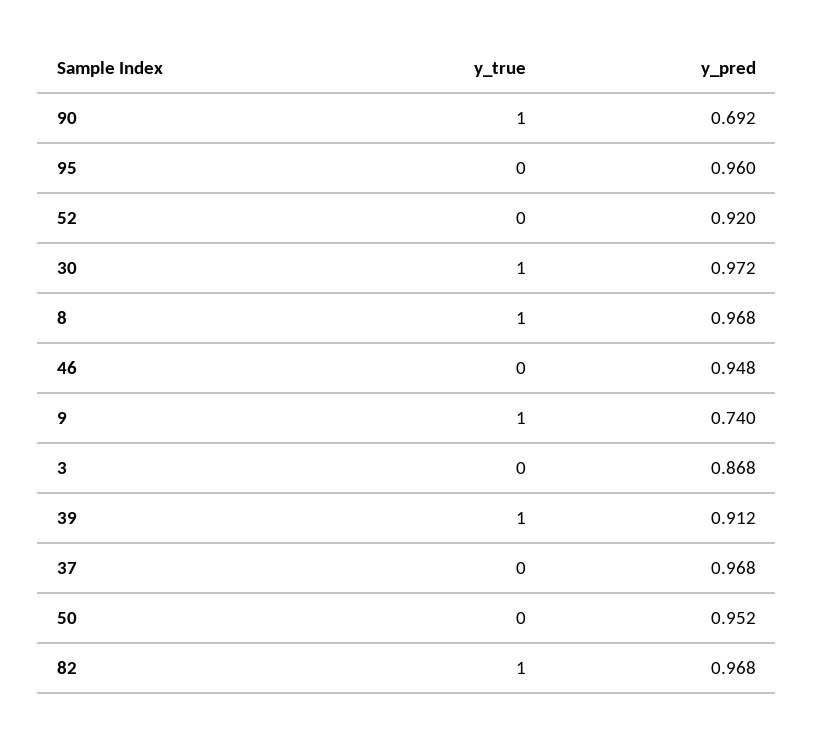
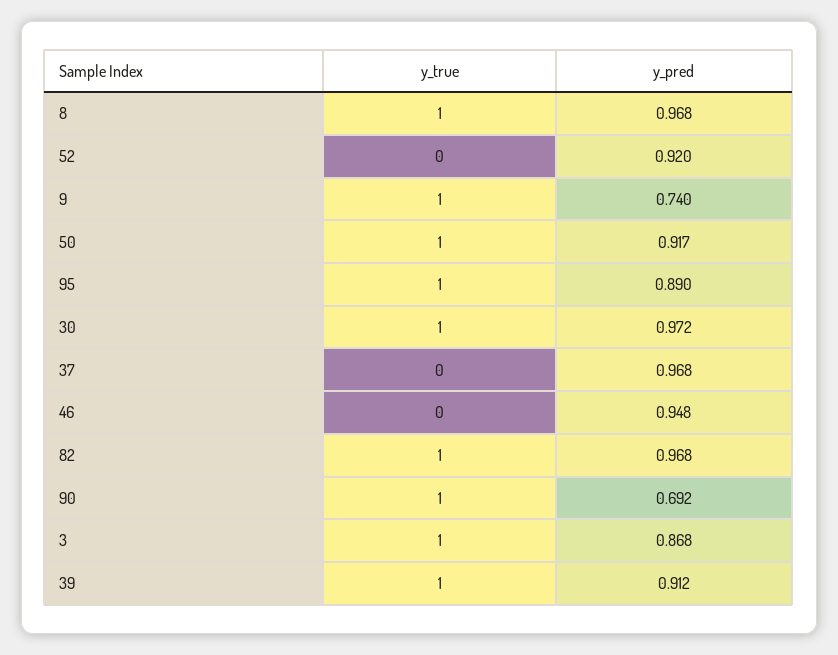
y_true, 95: 0 -> 1
y_pred, 95: 0.96 -> 0.89
y_true, 3: 0 -> 1
y_true, 50: 0 -> 1
y_pred, 50: 0.952 -> 0.917

